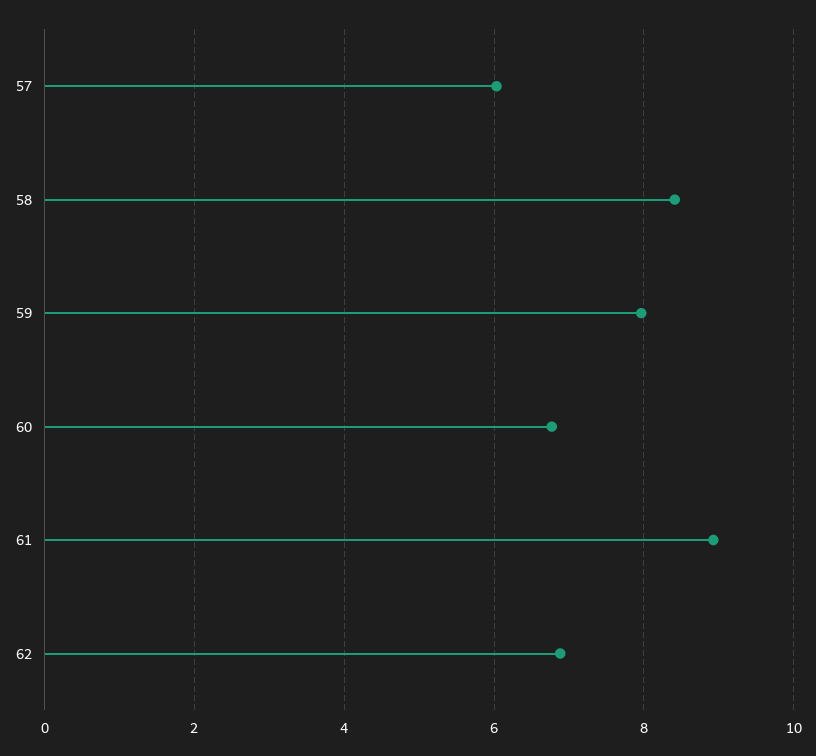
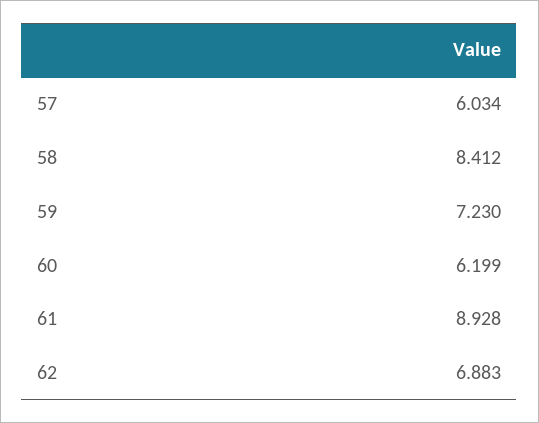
59: 8 -> 7.23
60: 6.8 -> 6.199

